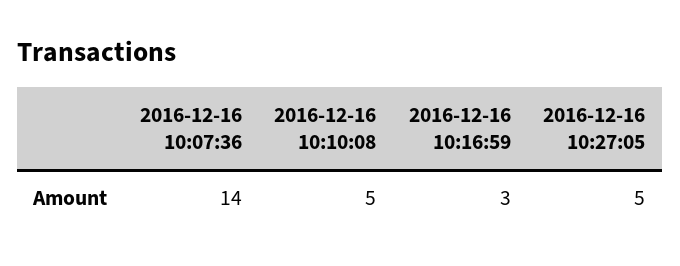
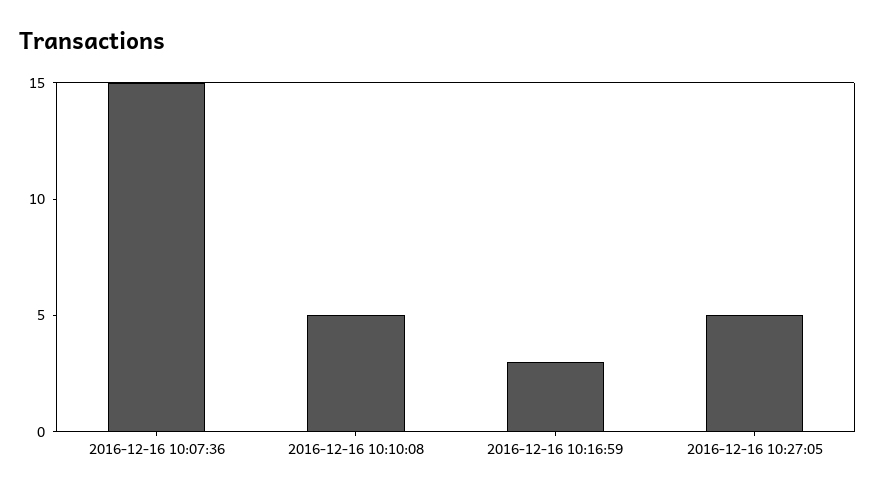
2016-12-16 10:07:36: 14 -> 15

